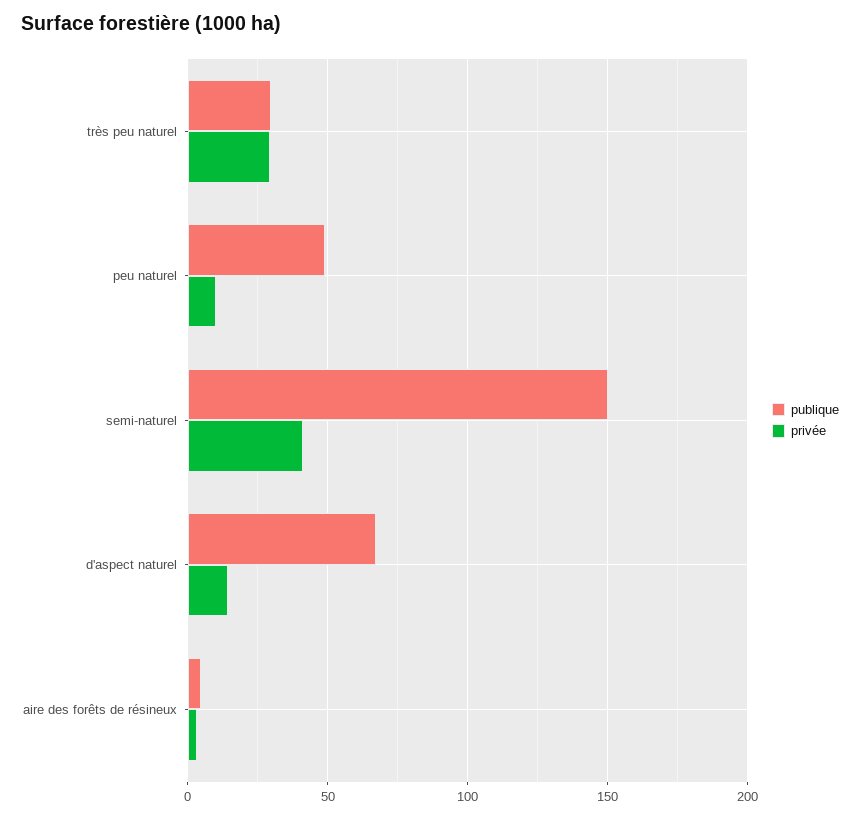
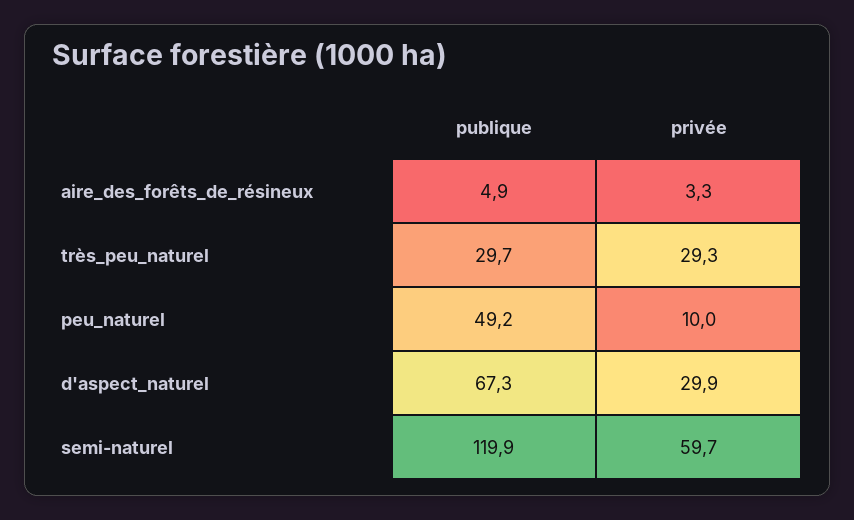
publique, semi-naturel: 150 -> 119.9
privée, semi-naturel: 40 -> 59.7
privée, d'aspect naturel: 15 -> 29.9

